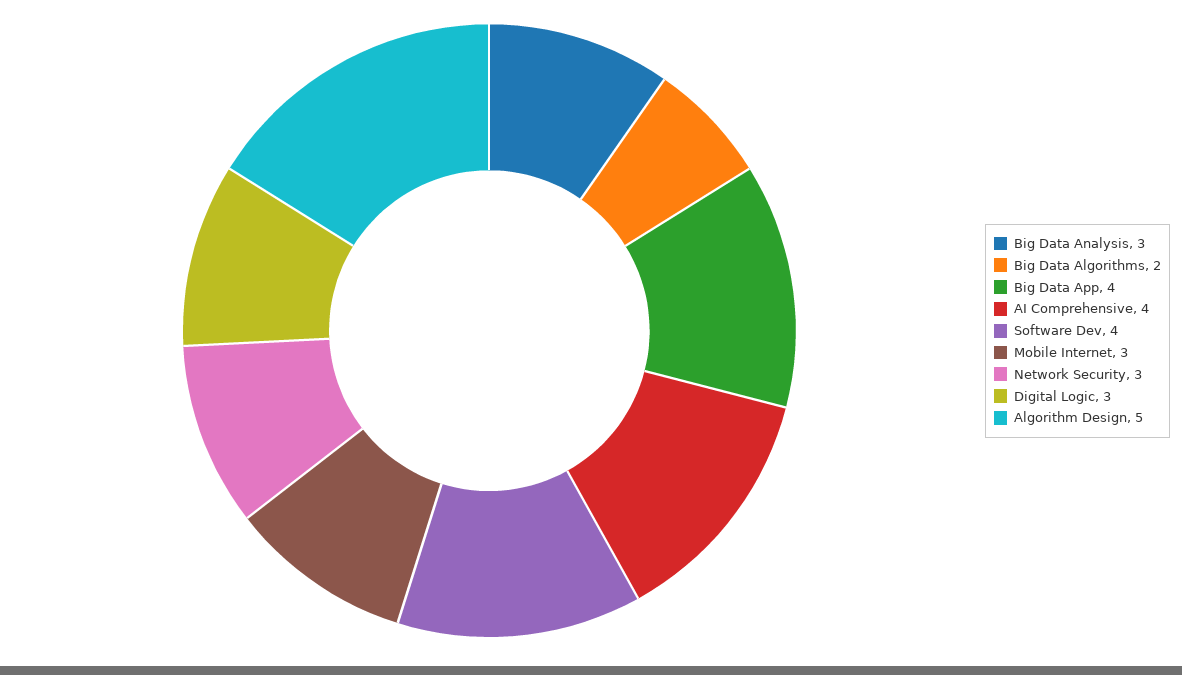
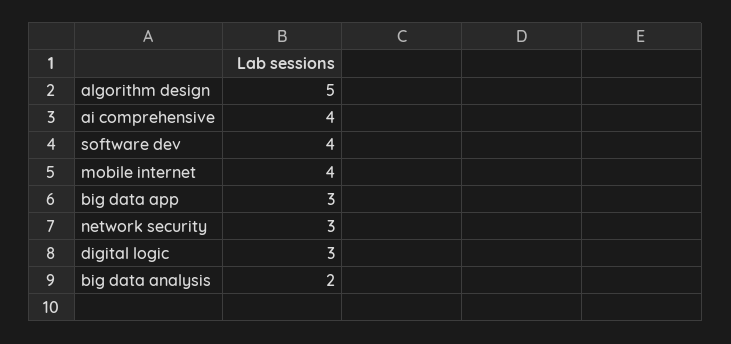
Big Data Analysis: 3 -> 2
Big Data Algorithms: 2 -> none
Big Data App: 4 -> 3
Mobile Internet: 3 -> 4

